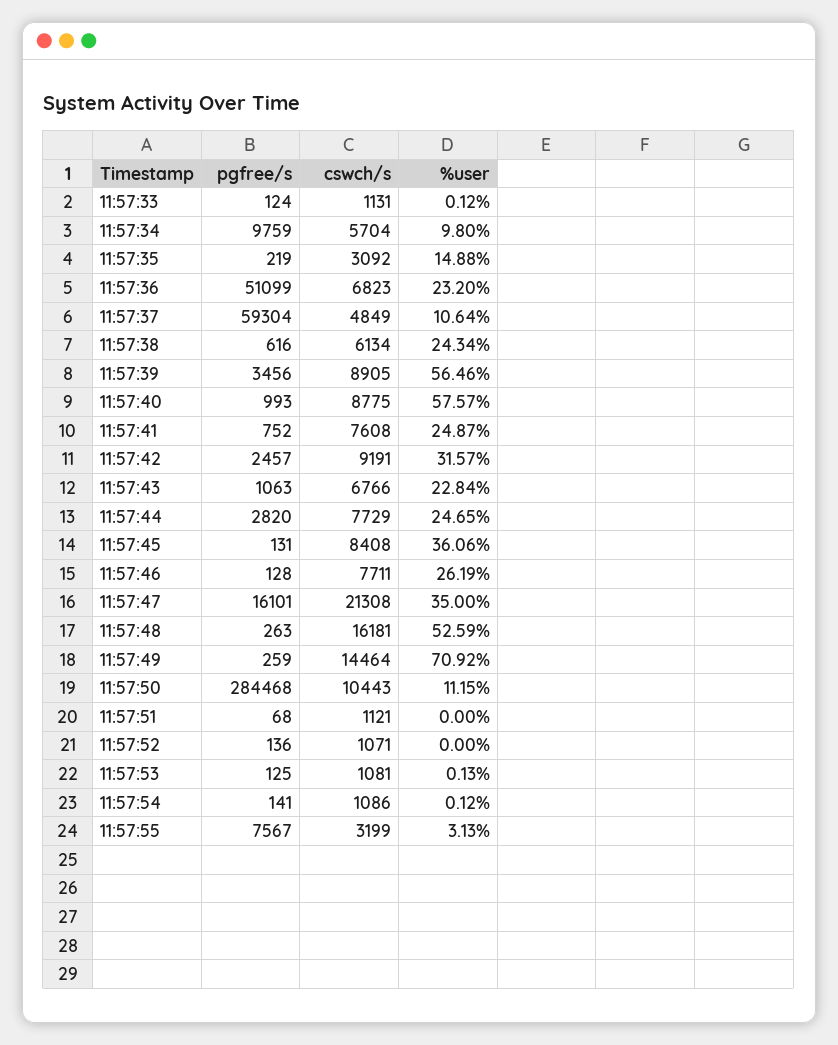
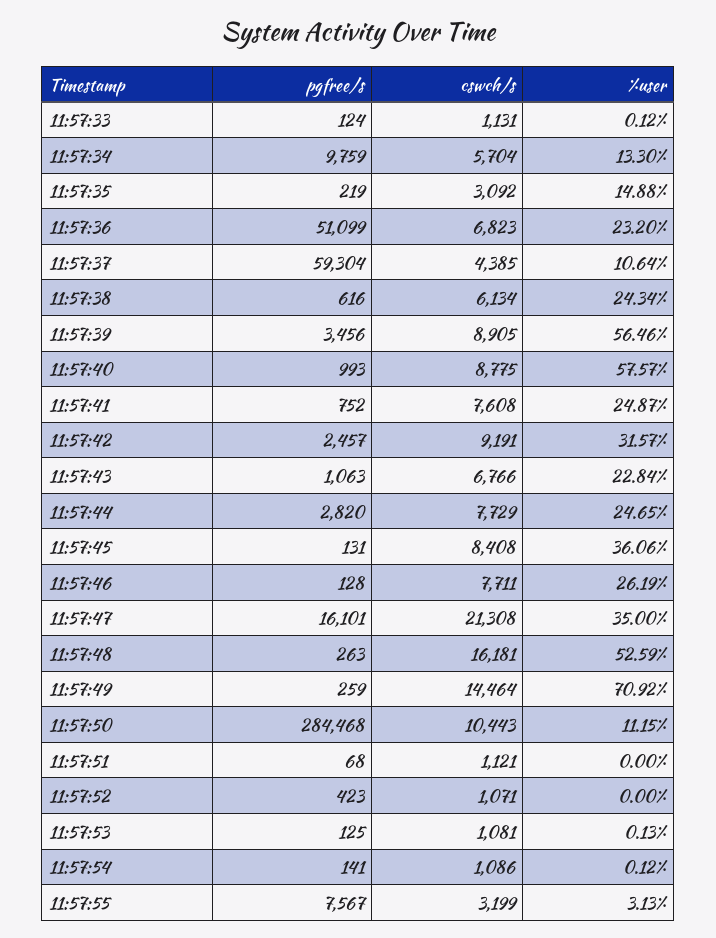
%user, 11:57:34: 9.8 -> 13.3
cswch/s, 11:57:37: 4849 -> 4385
pgfree/s, 11:57:52: 136 -> 423

